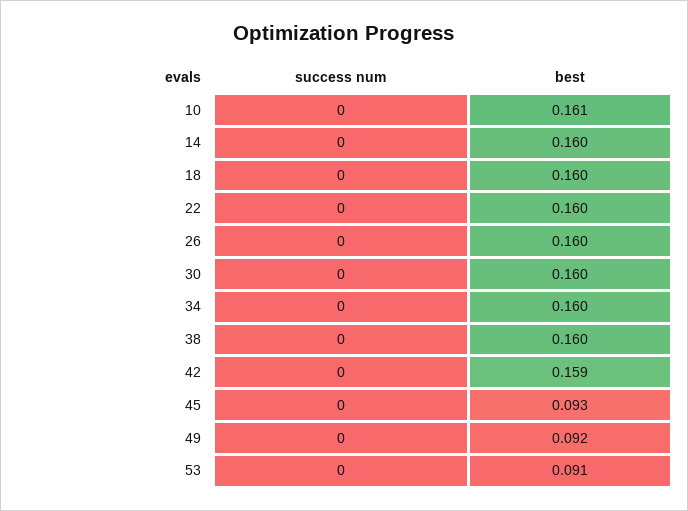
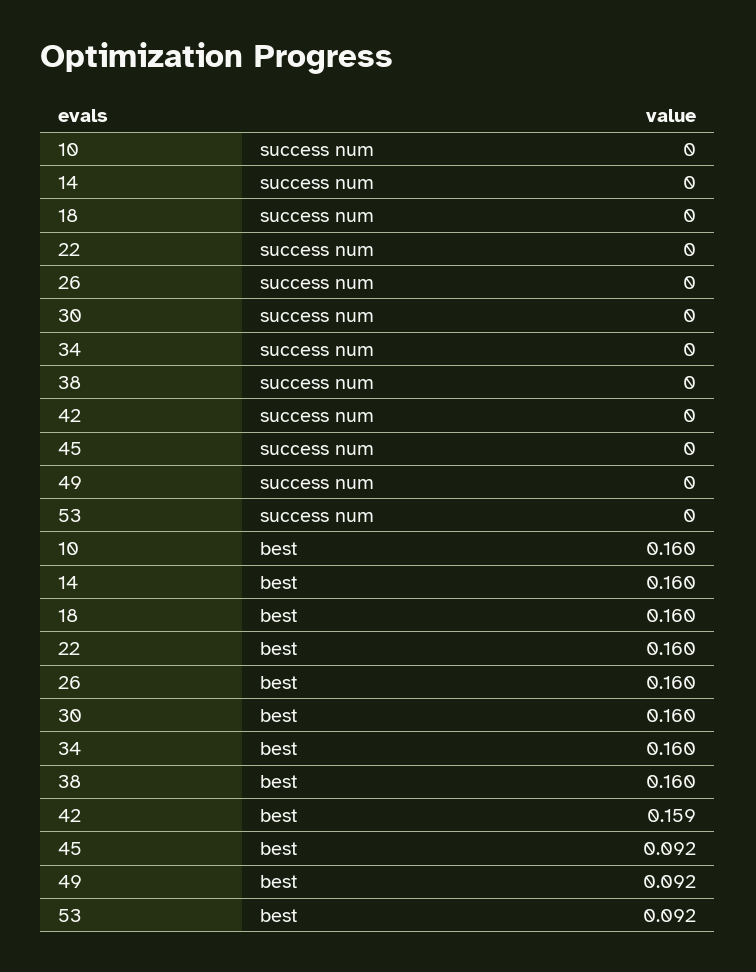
best, 10: 0.161 -> 0.16
best, 45: 0.093 -> 0.092
best, 53: 0.091 -> 0.092

